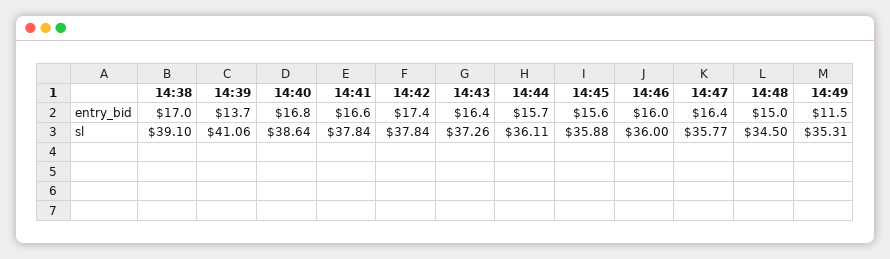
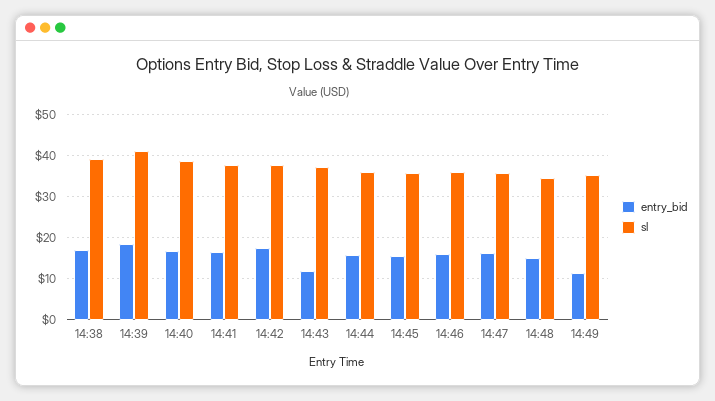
entry_bid, 14:39: 13.7 -> 18
entry_bid, 14:43: 16.4 -> 12

